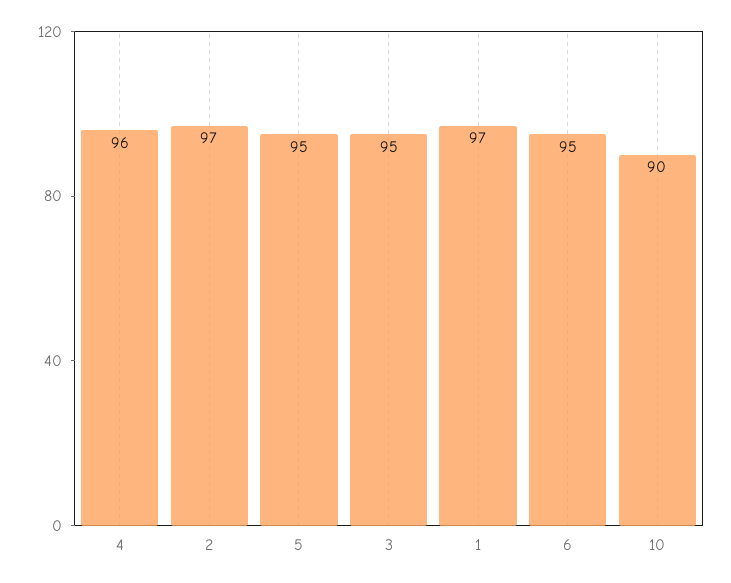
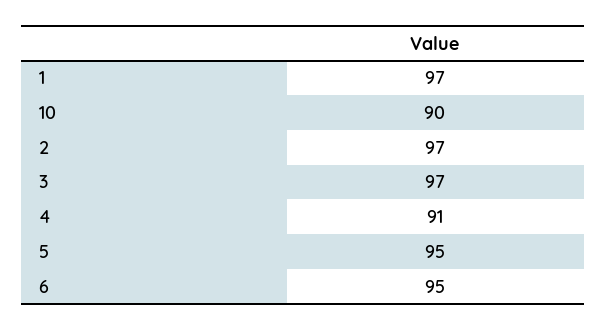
4: 96 -> 91
3: 95 -> 97

